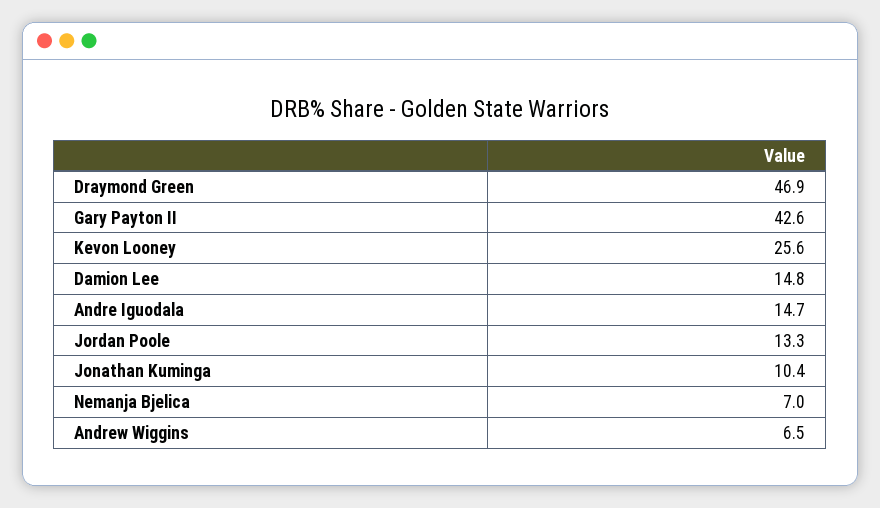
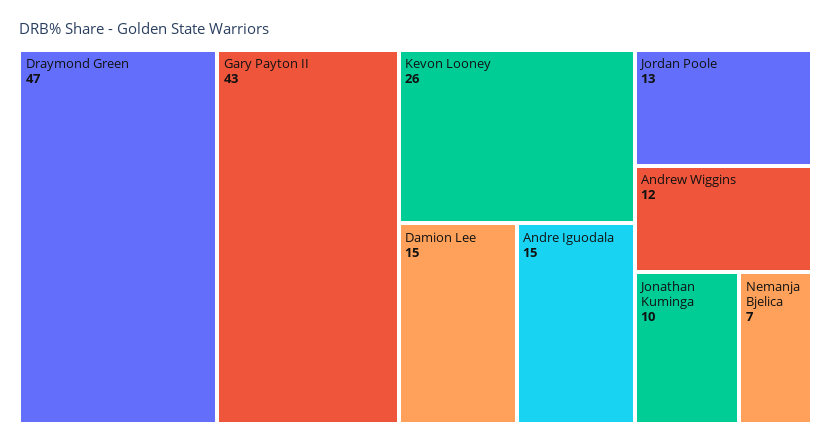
Andrew Wiggins: 6.5 -> 12

